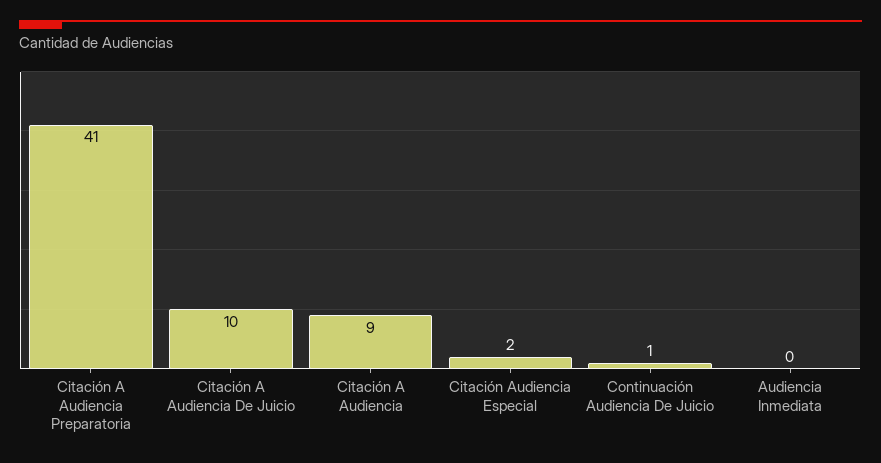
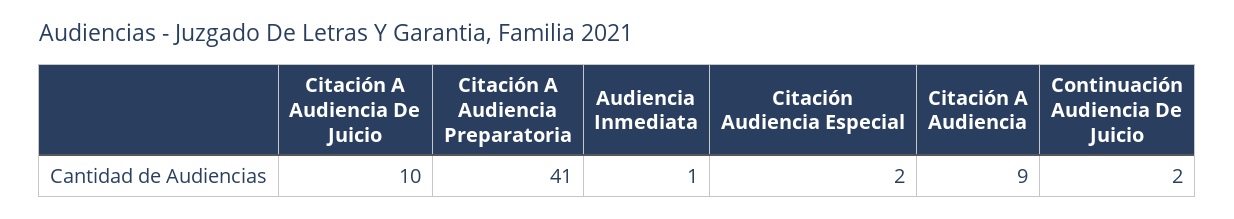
Continuación Audiencia De Juicio: 1 -> 2
Audiencia Inmediata: 0 -> 1

